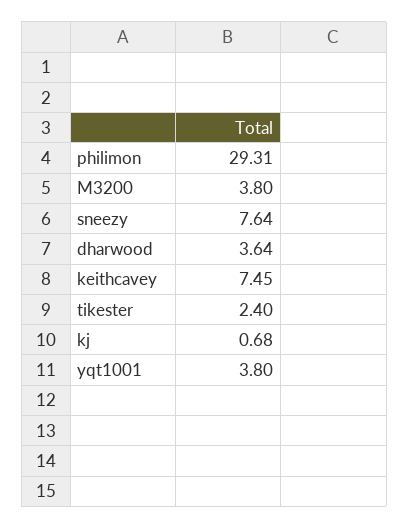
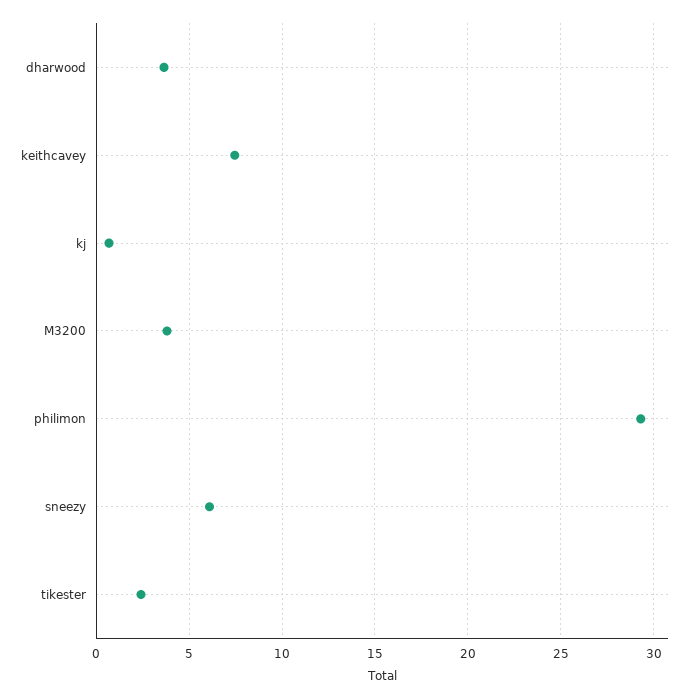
sneezy: 7.64 -> 6
yqt1001: 3.8 -> none

